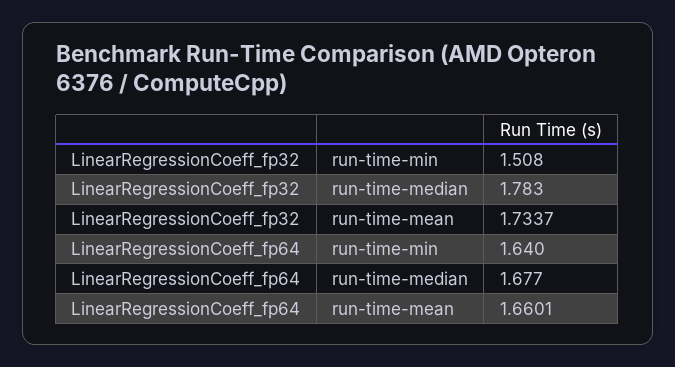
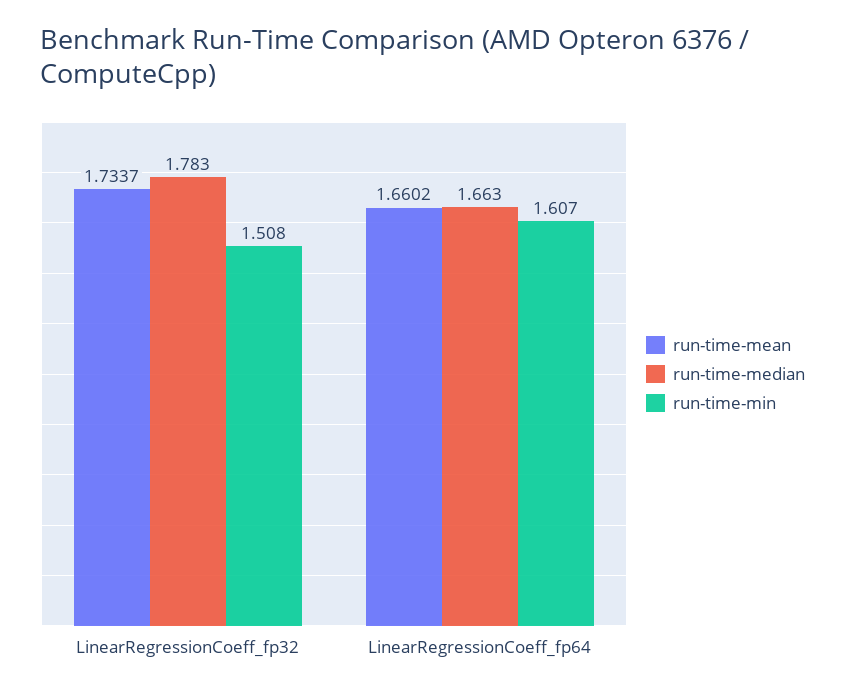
run-time-min, LinearRegressionCoeff_fp64: 1.64 -> 1.607
run-time-median, LinearRegressionCoeff_fp64: 1.677 -> 1.663
run-time-mean, LinearRegressionCoeff_fp64: 1.6601 -> 1.6602

